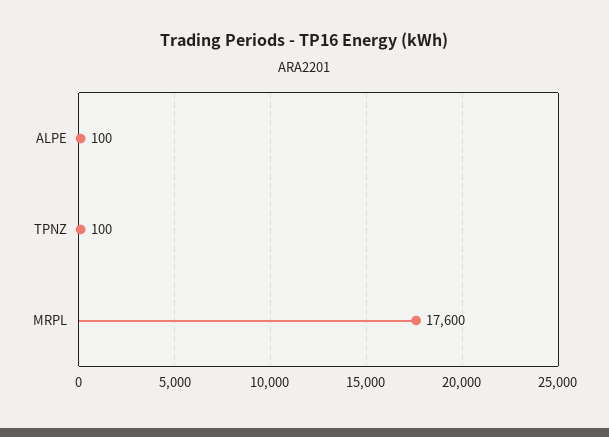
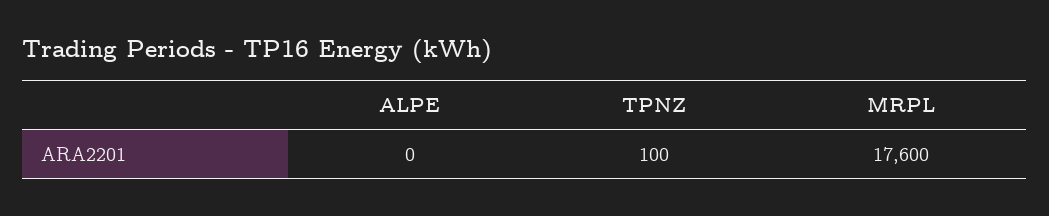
ALPE: 100 -> 0

